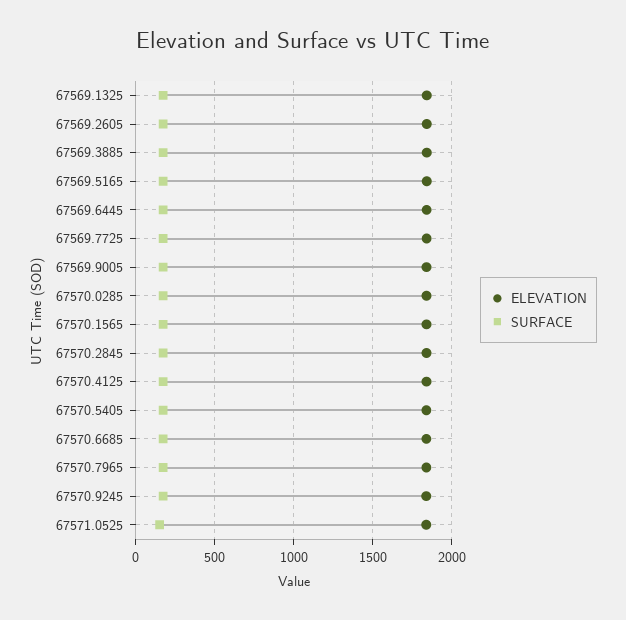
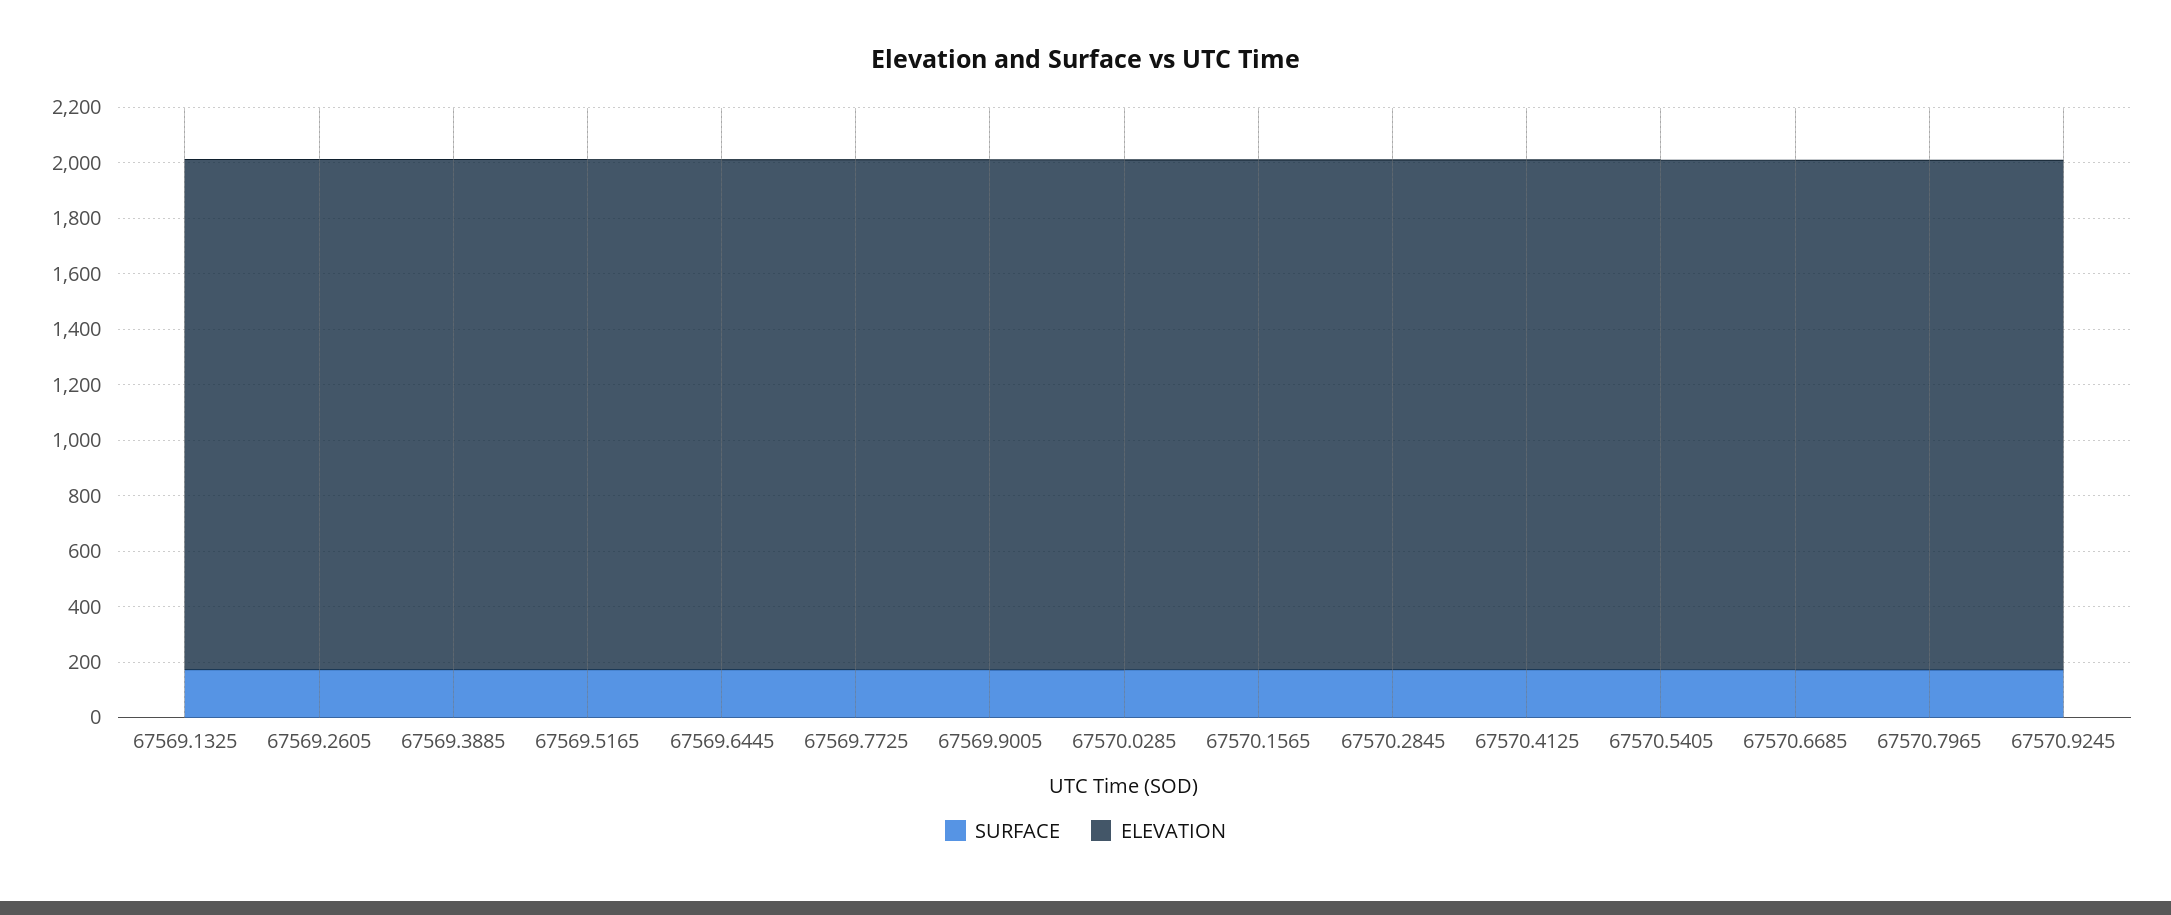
ELEVATION, 67571.0525: 1850 -> none
SURFACE, 67571.0525: 150 -> none

